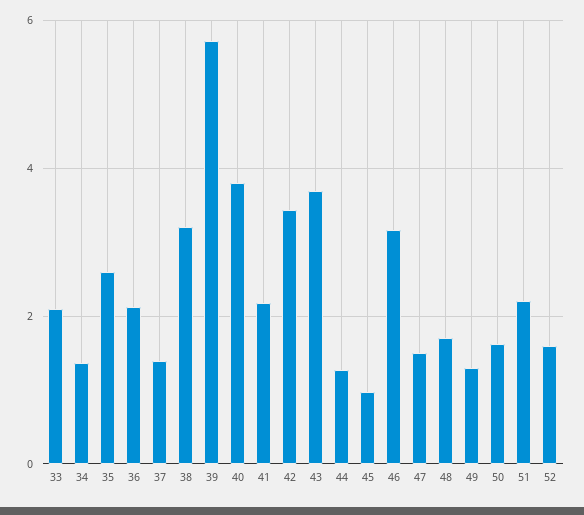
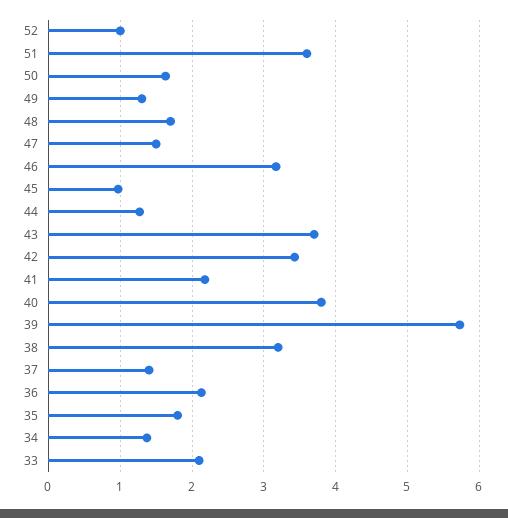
35: 2.6 -> 1.8
51: 2.2 -> 3.6
52: 1.6 -> 1

